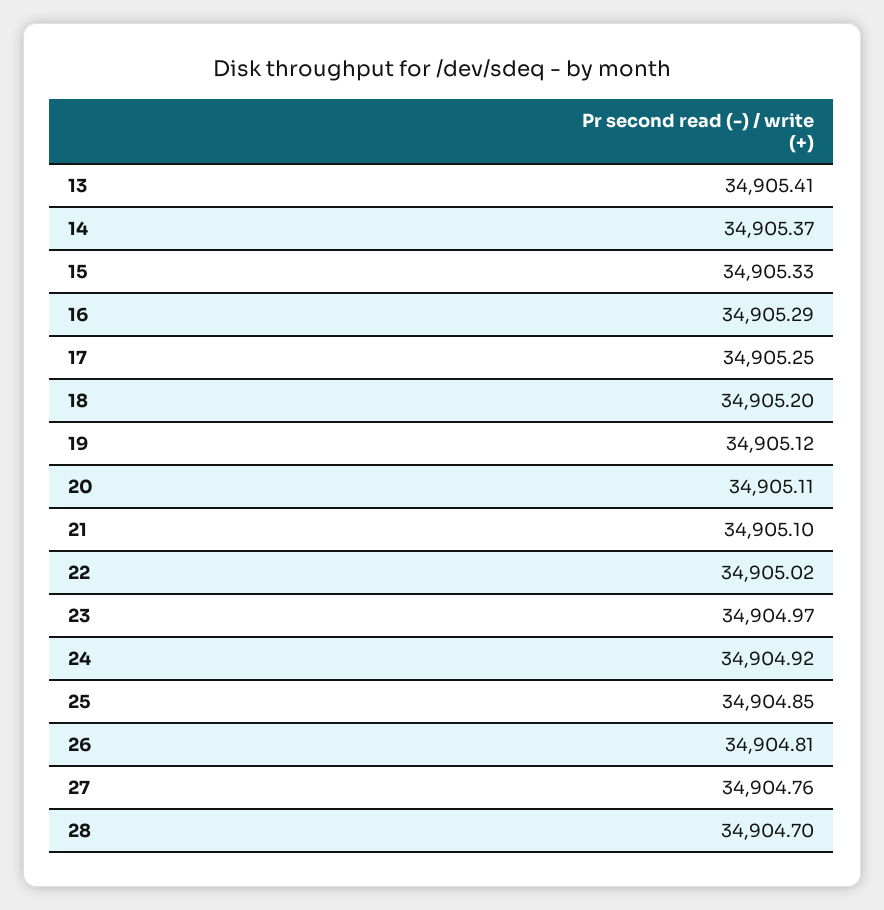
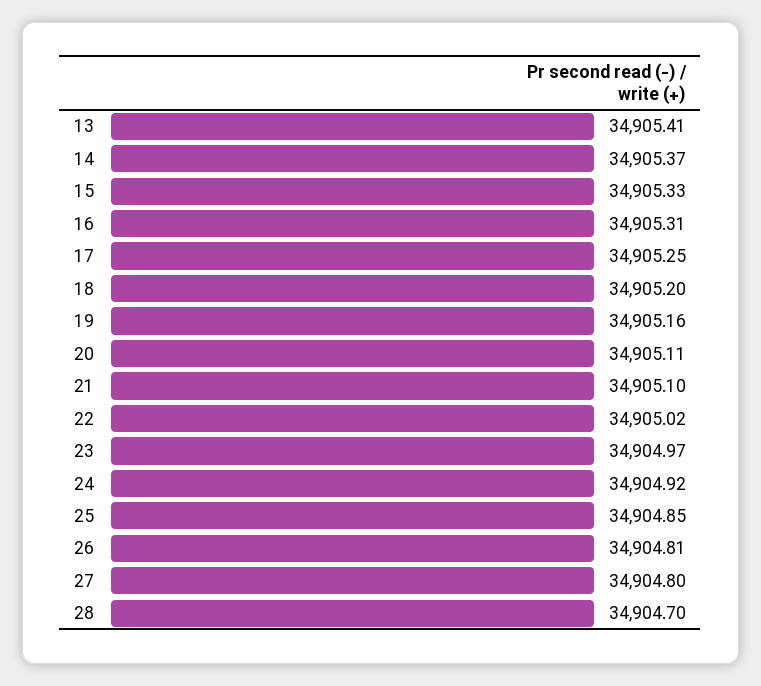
16: 34905.29 -> 34905.31
19: 34905.12 -> 34905.16
27: 34904.76 -> 34904.8

